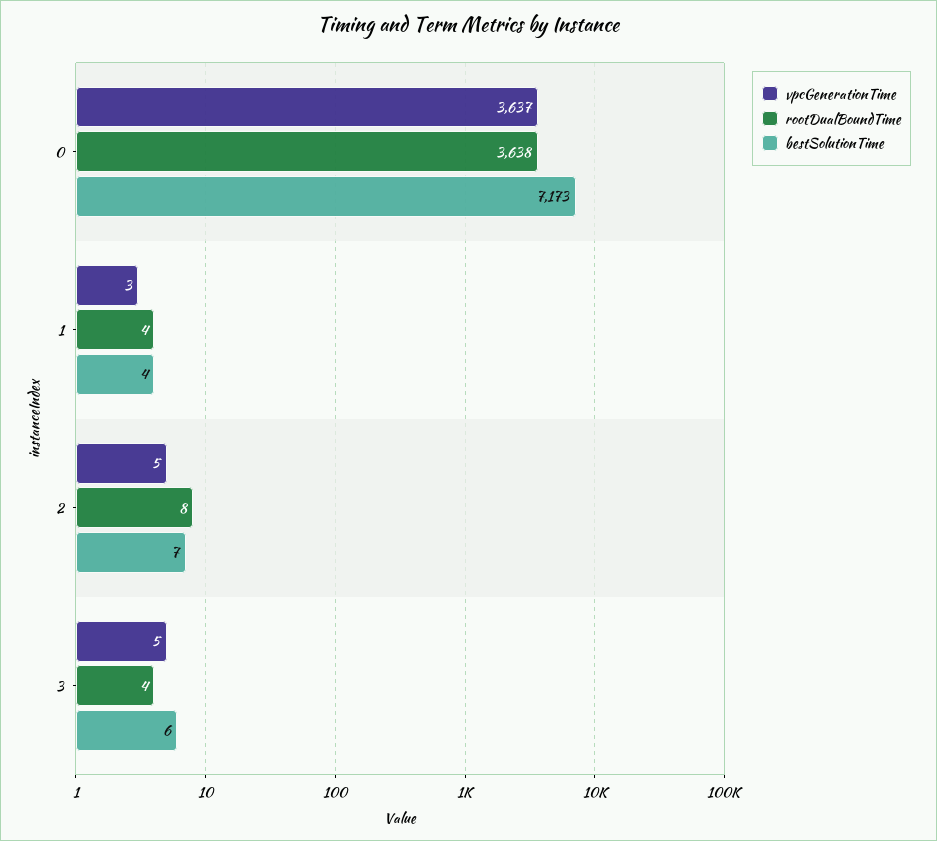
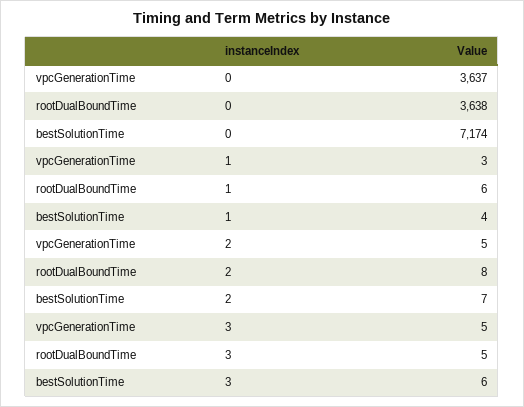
bestSolutionTime, 0: 7173 -> 7174
rootDualBoundTime, 1: 4 -> 6
rootDualBoundTime, 3: 4 -> 5

